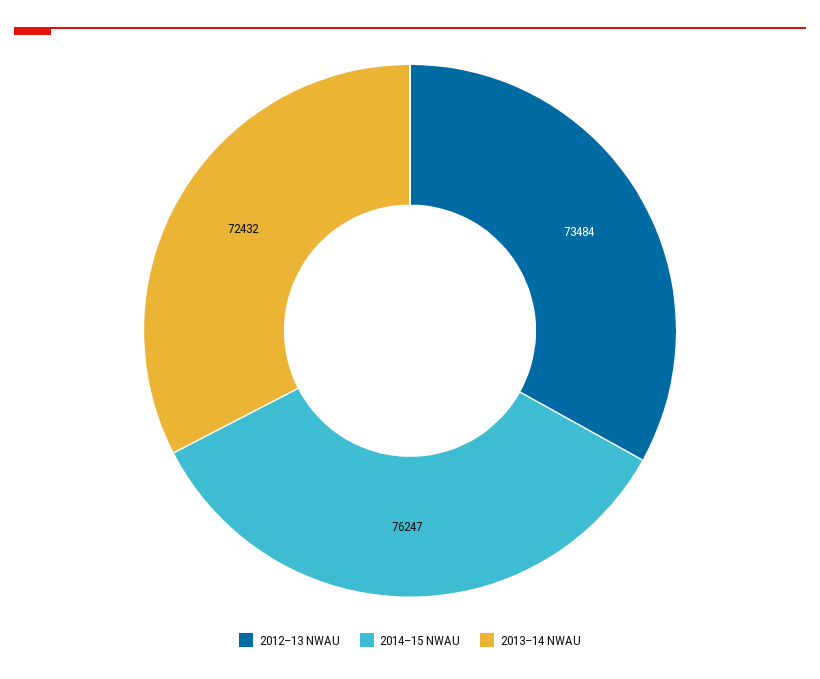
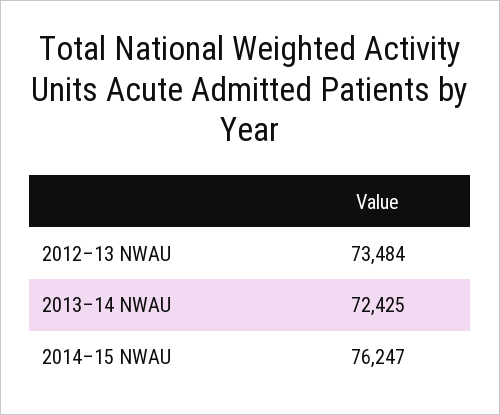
2013–14 NWAU: 72432 -> 72425

